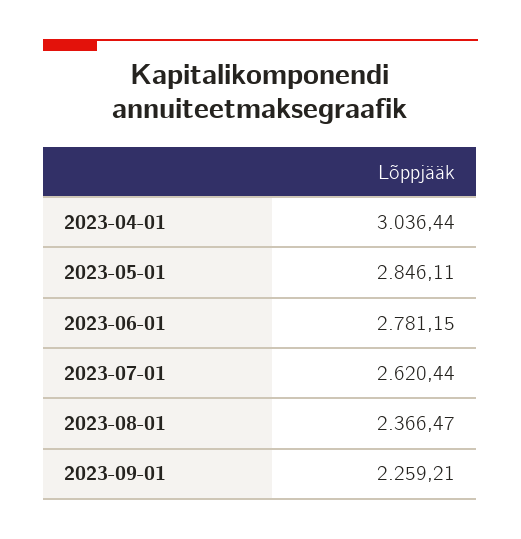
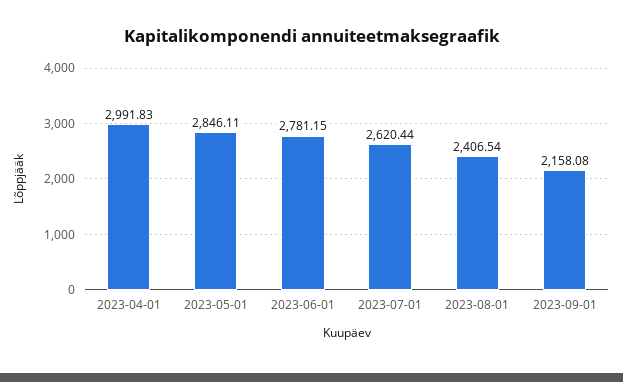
2023-04-01: 3036.44 -> 2991.83
2023-08-01: 2366.47 -> 2406.54
2023-09-01: 2259.21 -> 2158.08

